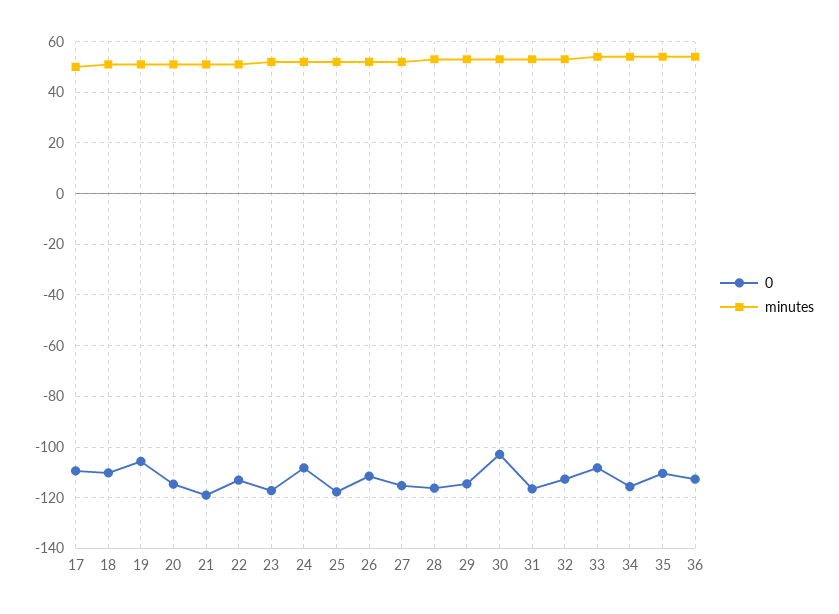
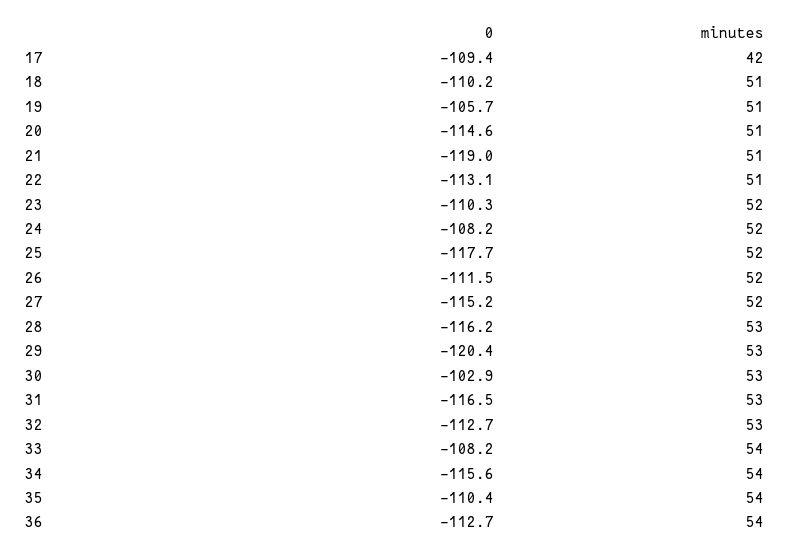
minutes, 17: 50 -> 42
0, 23: -117.5 -> -110.3
0, 29: -115 -> -120.4

